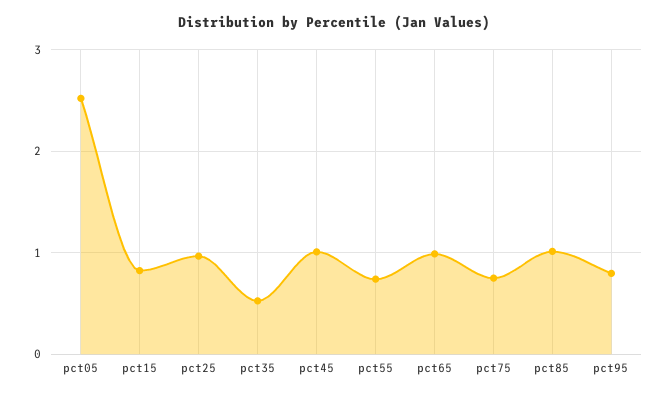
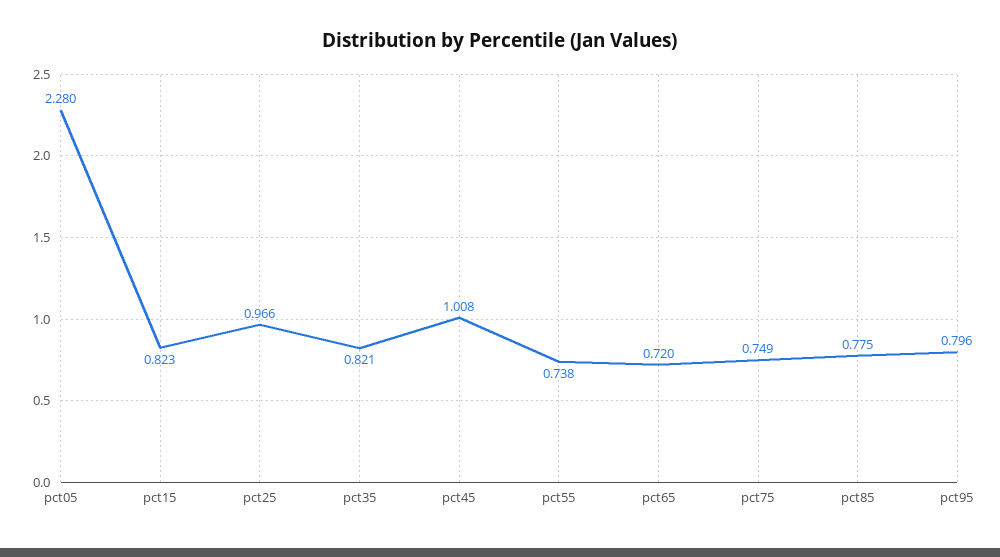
pct05: 2.5 -> 2.28
pct35: 0.5 -> 0.821
pct65: 1 -> 0.72
pct85: 1 -> 0.775

